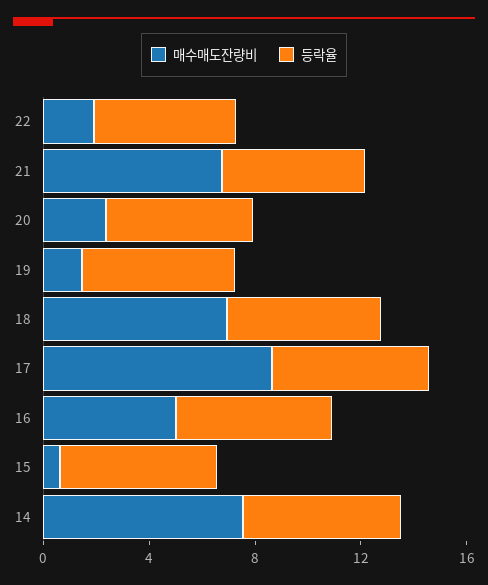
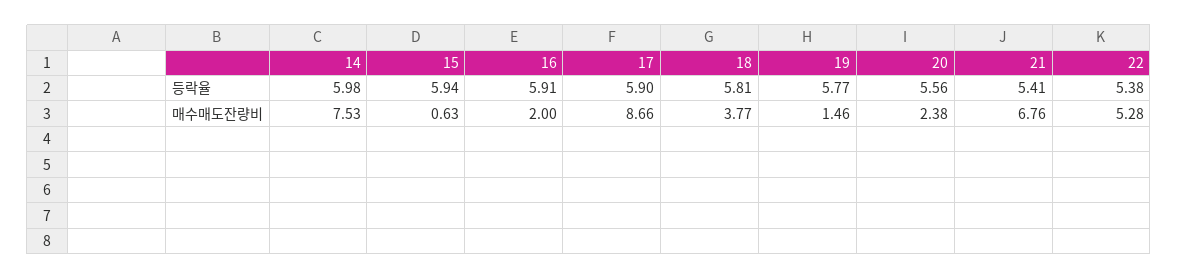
매수매도잔량비, 22: 2 -> 5.28
매수매도잔량비, 18: 7 -> 3.77
매수매도잔량비, 16: 5 -> 2

